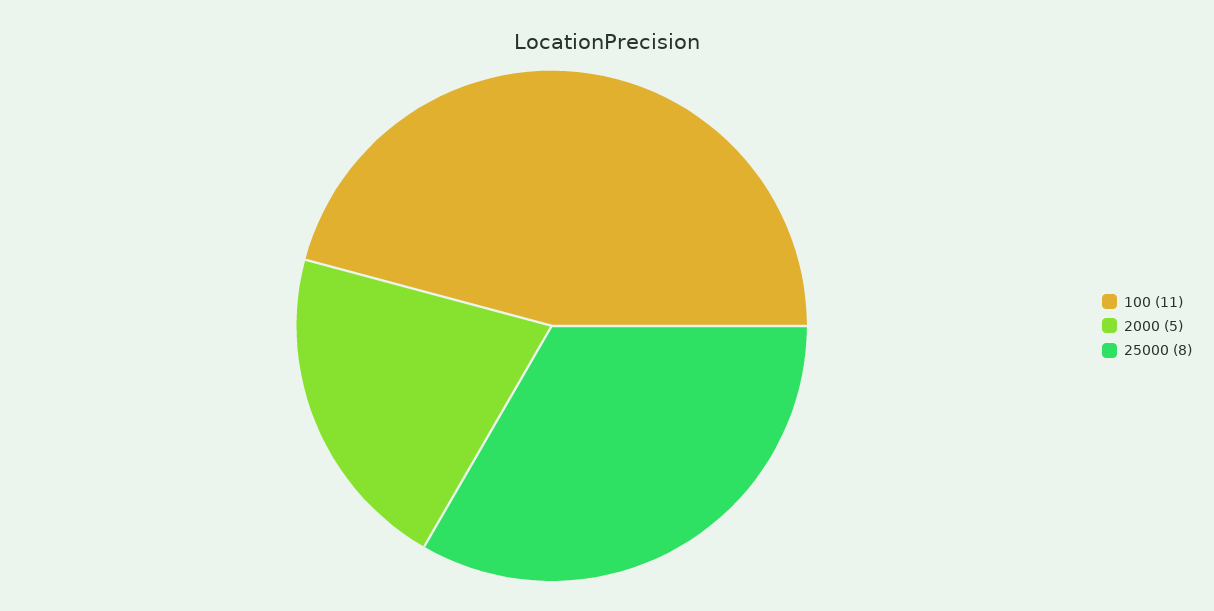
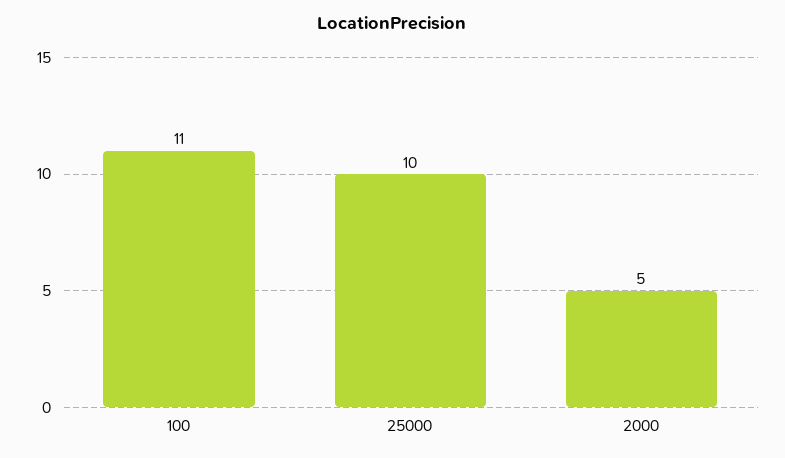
25000: 8 -> 10

